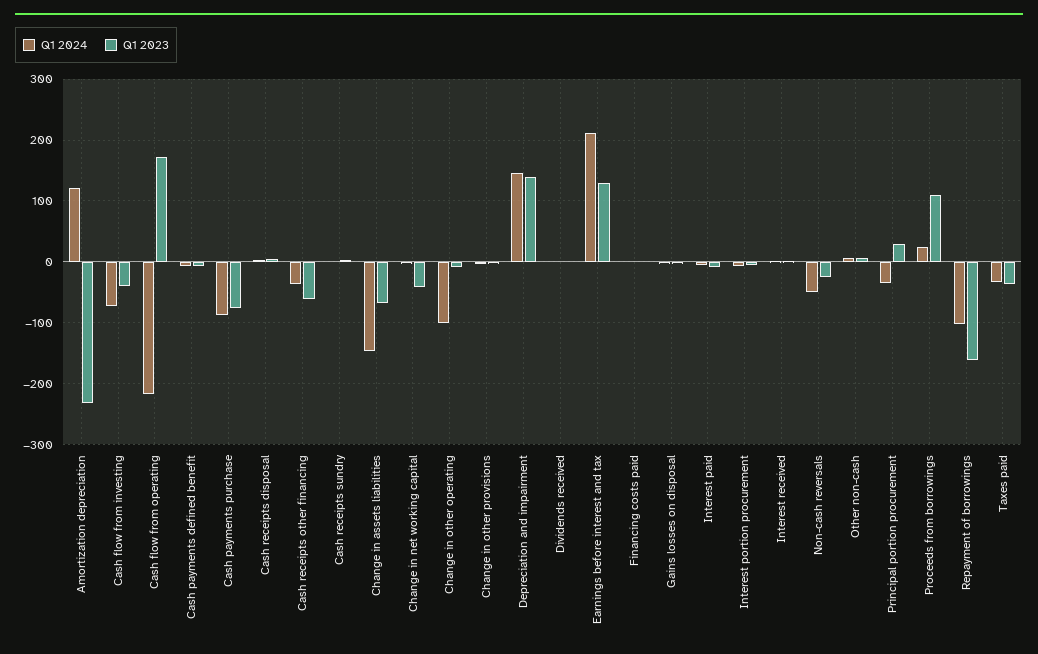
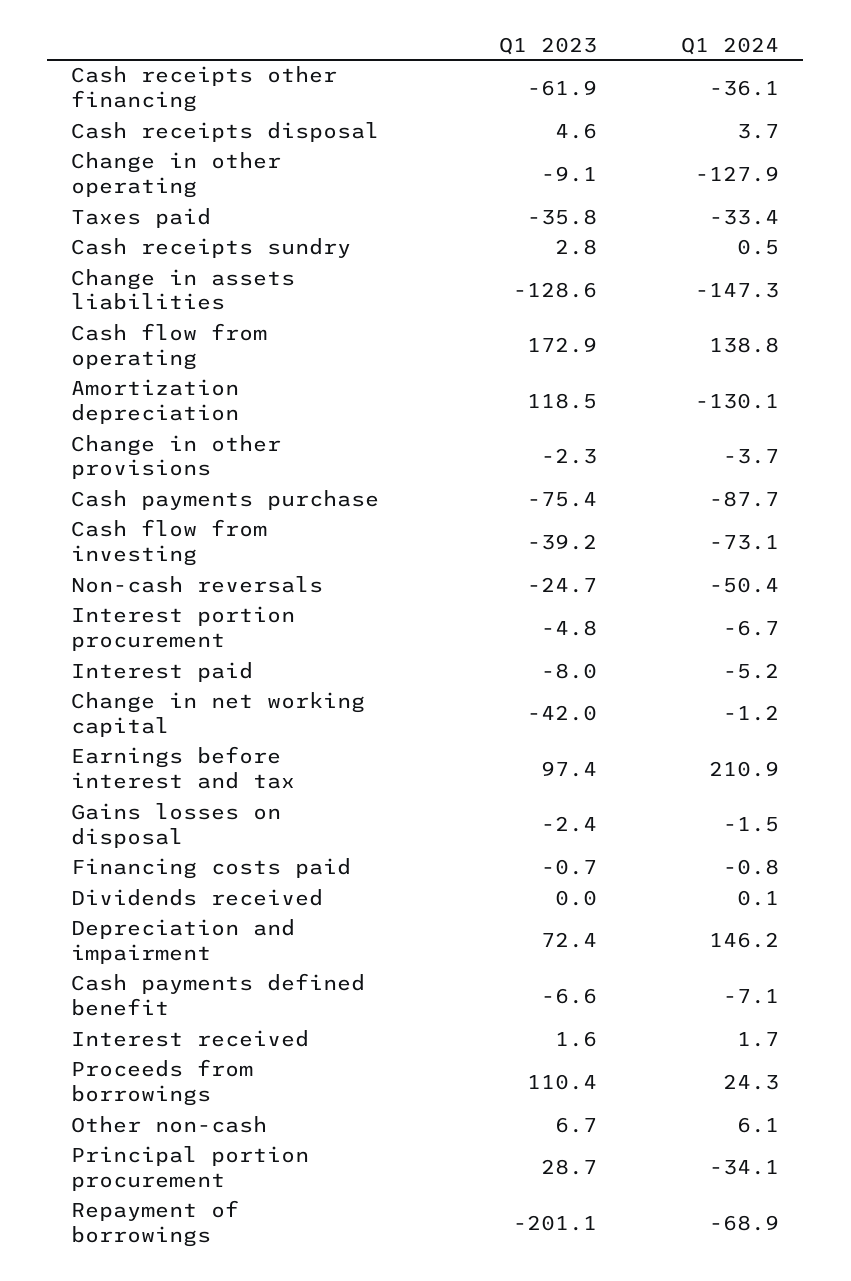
Q1 2024, Amortization depreciation: 120 -> -130.1
Q1 2023, Amortization depreciation: -230 -> 118.5
Q1 2024, Cash flow from operating: -220 -> 138.8
Q1 2023, Change in assets liabilities: -70 -> -128.6
Q1 2024, Change in other operating: -100 -> -127.9
Q1 2023, Depreciation and impairment: 140 -> 72.4
Q1 2023, Earnings before interest and tax: 130 -> 97.4
Q1 2024, Repayment of borrowings: -100 -> -68.9
Q1 2023, Repayment of borrowings: -160 -> -201.1

